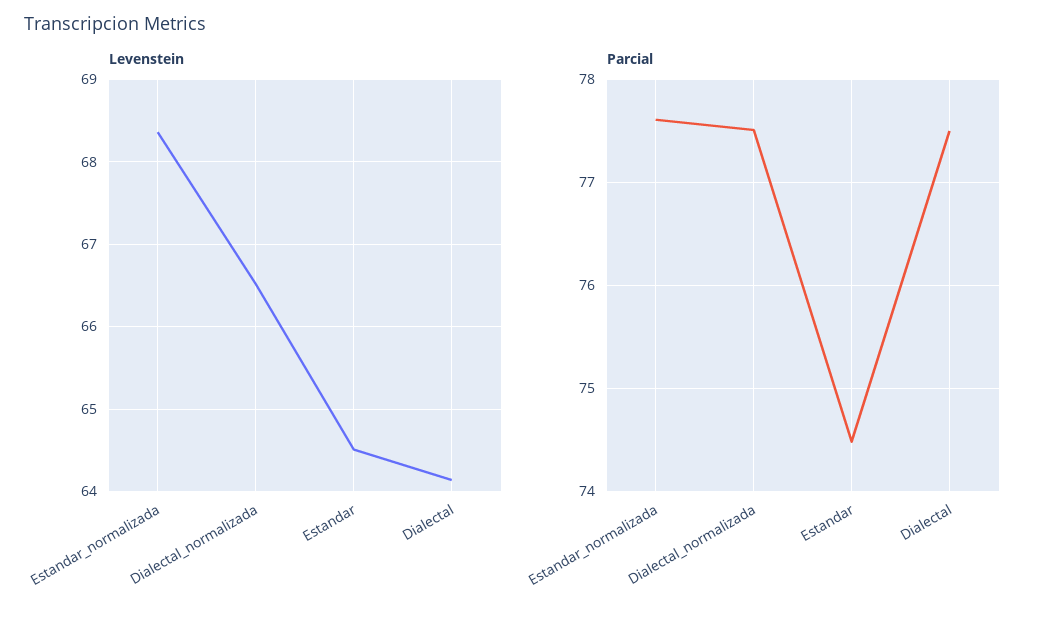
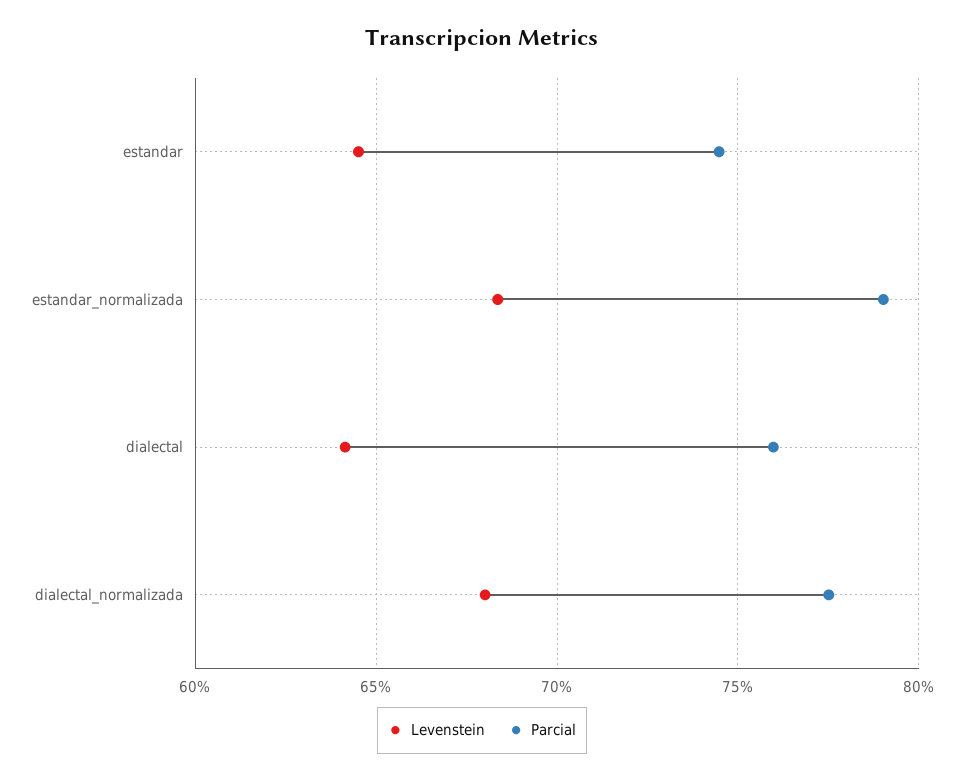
Levenstein, Dialectal_normalizada: 66.5 -> 68
Parcial, Estandar_normalizada: 77.6 -> 79
Parcial, Dialectal: 77.5 -> 76

